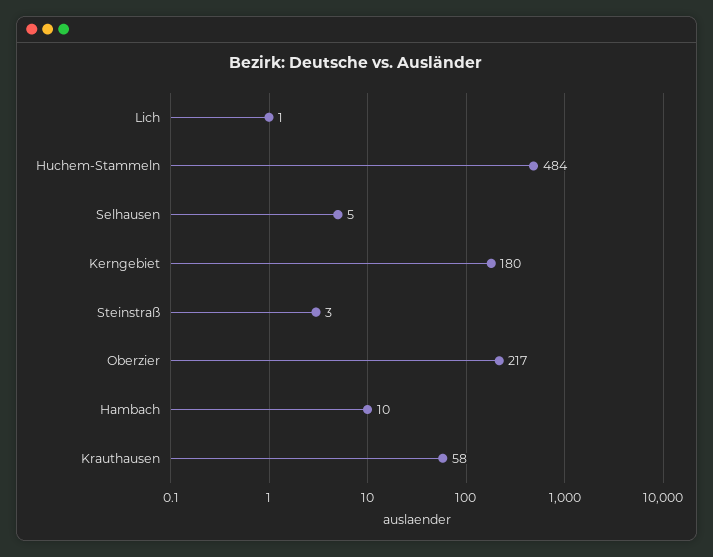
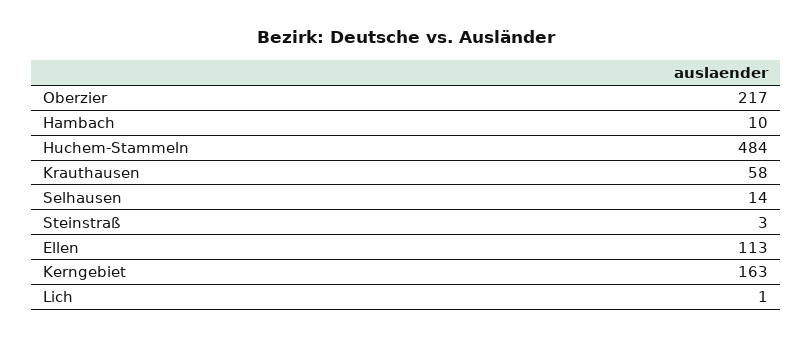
Selhausen: 5 -> 14
Kerngebiet: 180 -> 163
Ellen: none -> 113

